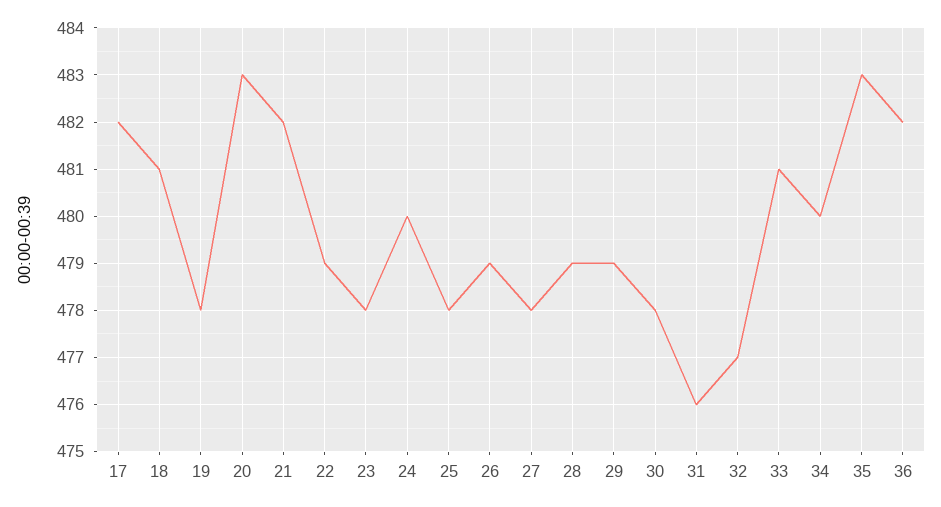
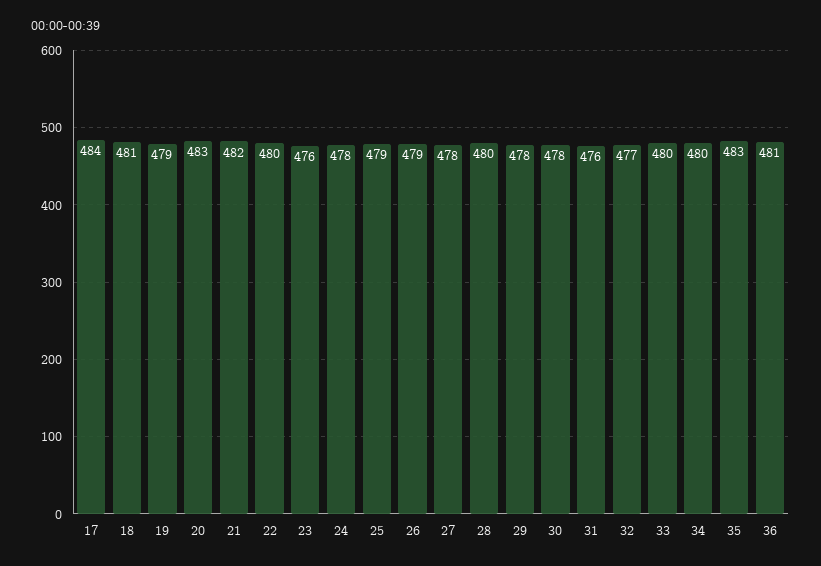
17: 482 -> 484
19: 478 -> 479
22: 479 -> 480
23: 478 -> 476
24: 480 -> 478
25: 478 -> 479
28: 479 -> 480
29: 479 -> 478
33: 481 -> 480
36: 482 -> 481

